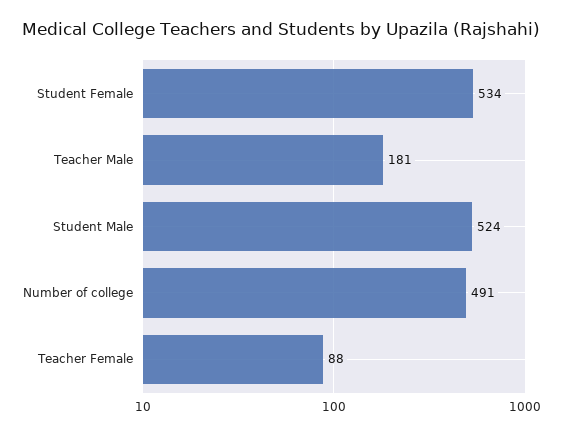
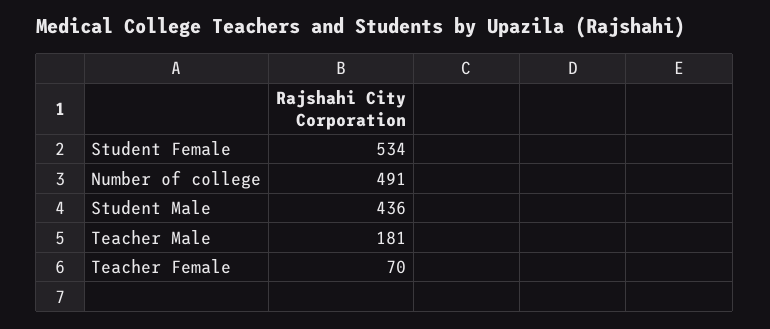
Student Male: 524 -> 436
Teacher Female: 88 -> 70

